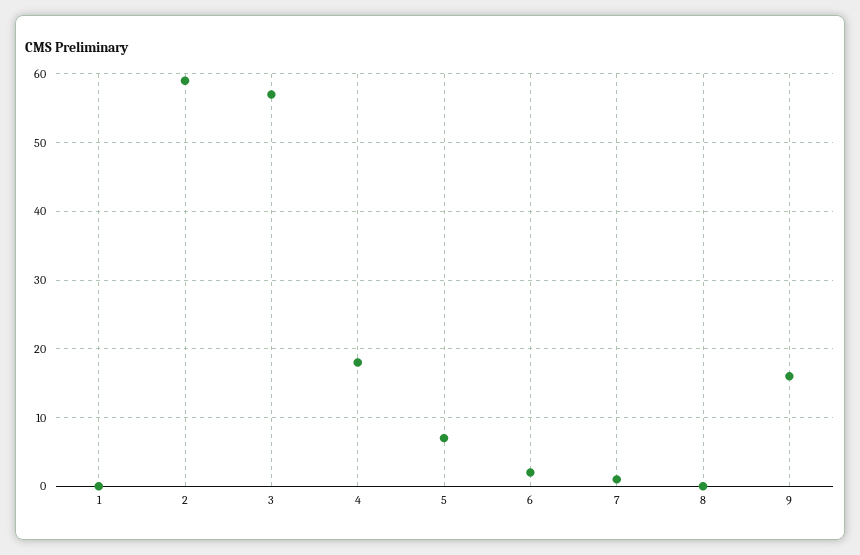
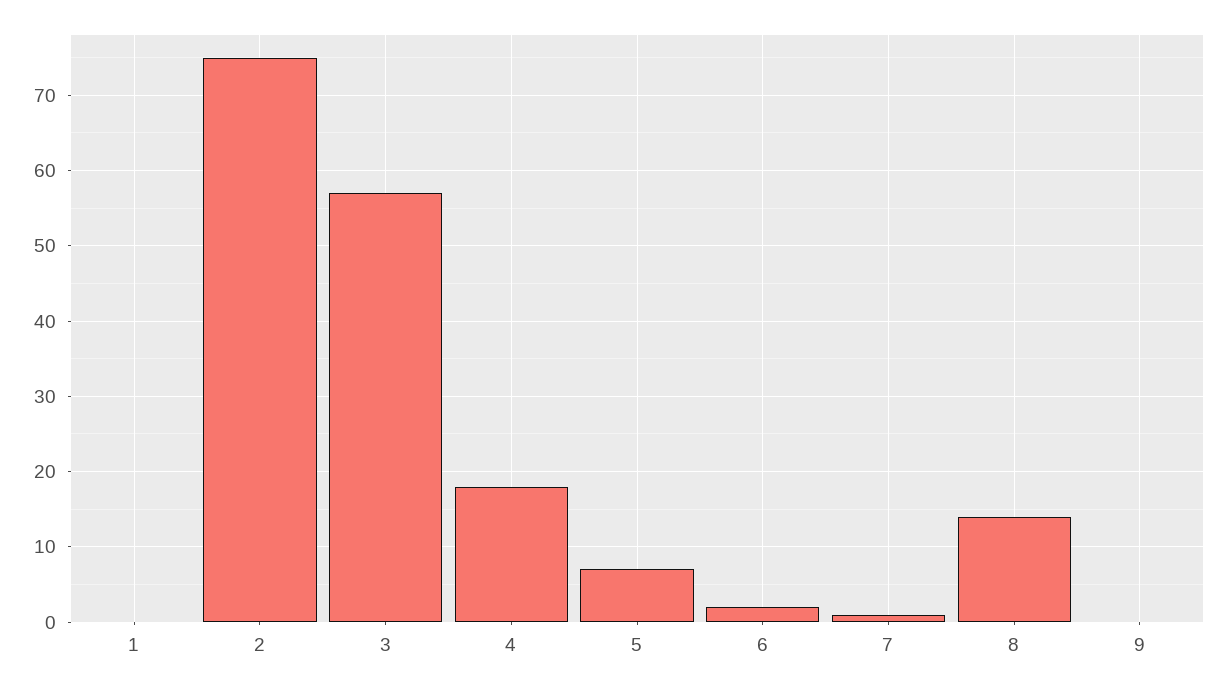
2: 59 -> 75
8: 0 -> 14
9: 16 -> 0

